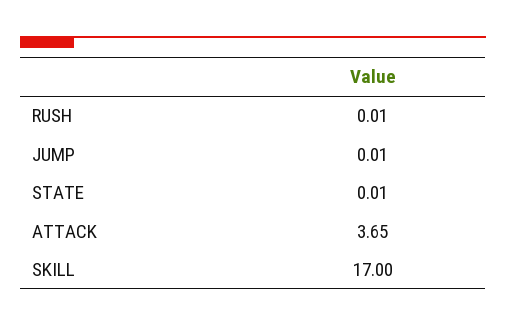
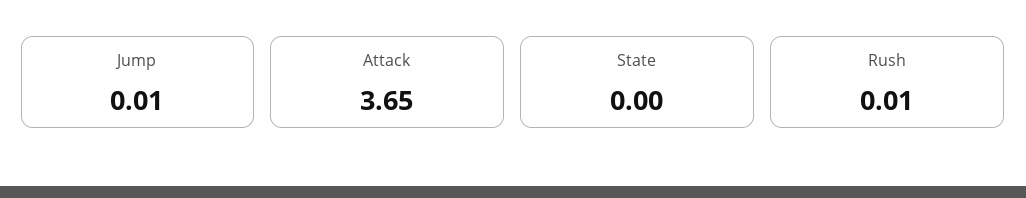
STATE: 0.01 -> 0
SKILL: 17 -> none

